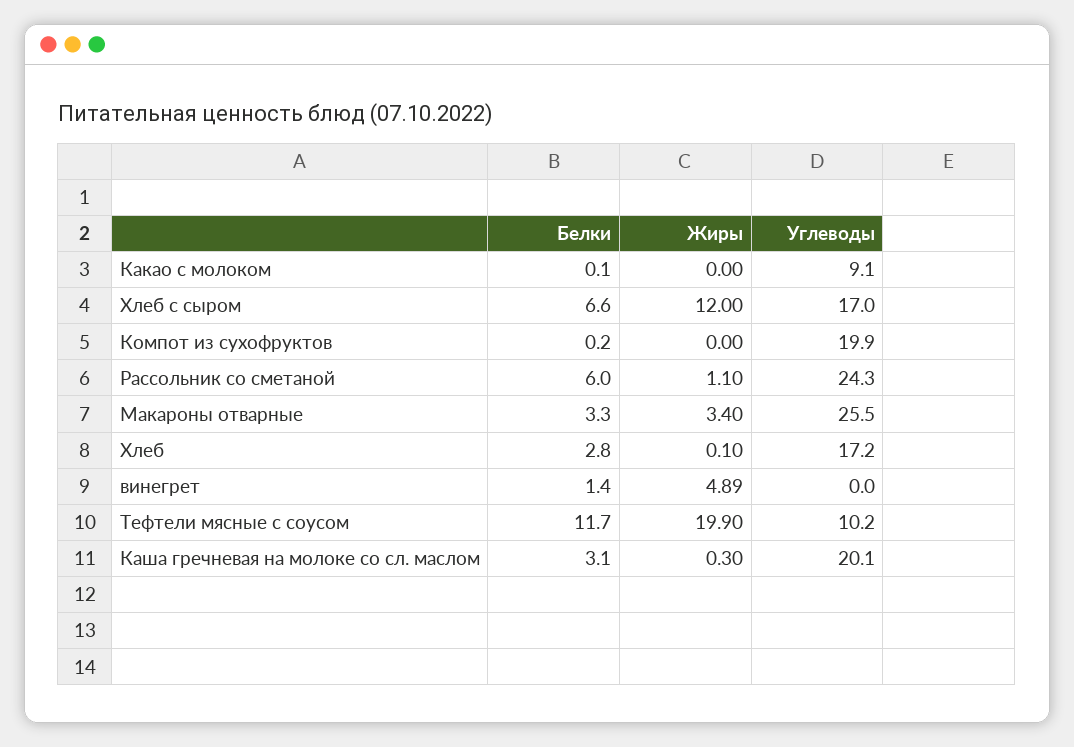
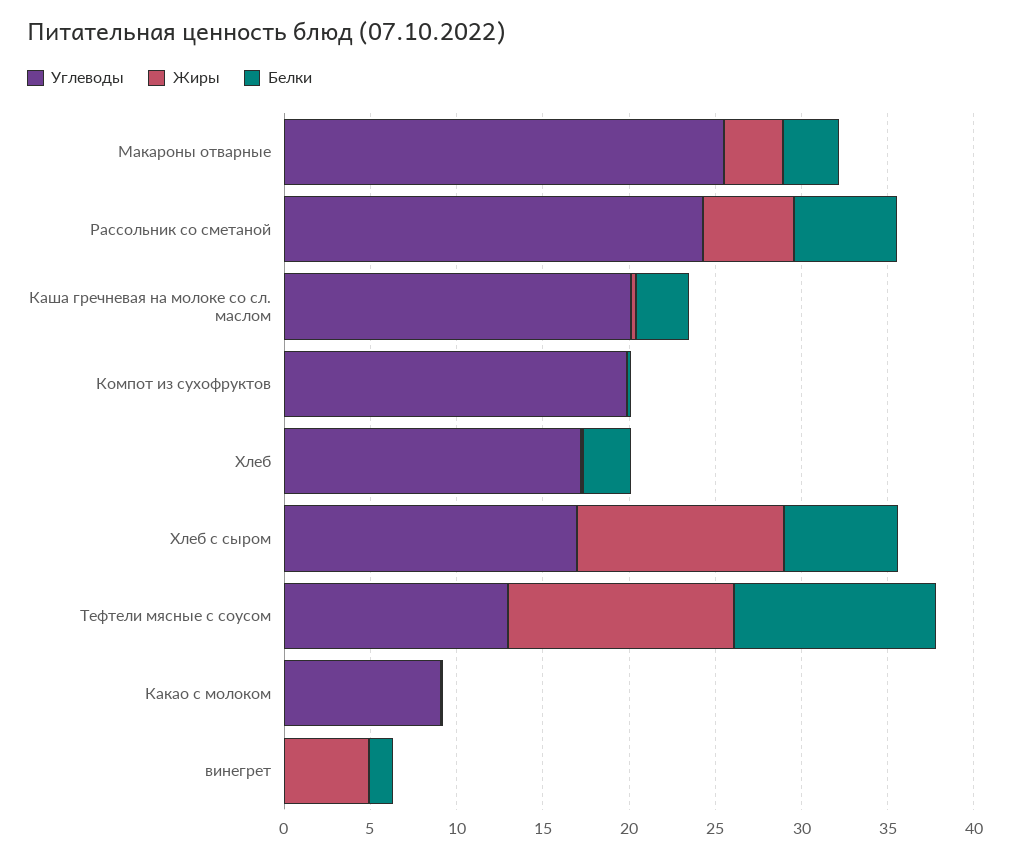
Жиры, Рассольник со сметаной: 1.1 -> 5
Жиры, Тефтели мясные с соусом: 19.9 -> 13
Углеводы, Тефтели мясные с соусом: 10.2 -> 13

